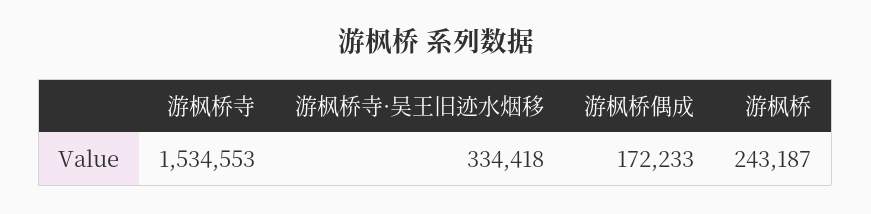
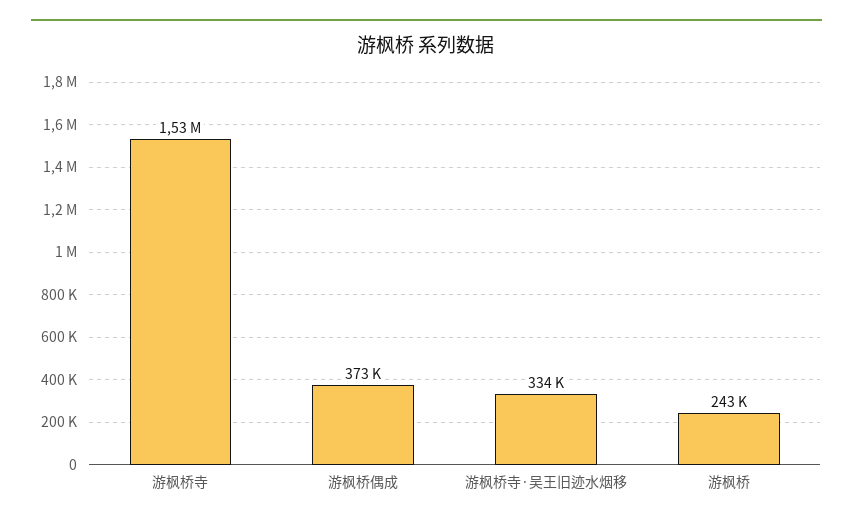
游枫桥偶成: 172233 -> 373000

